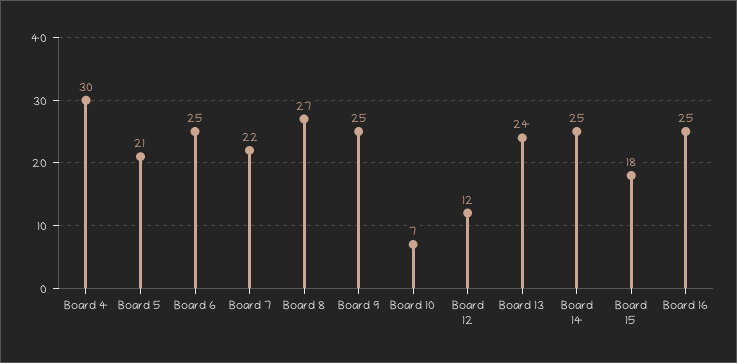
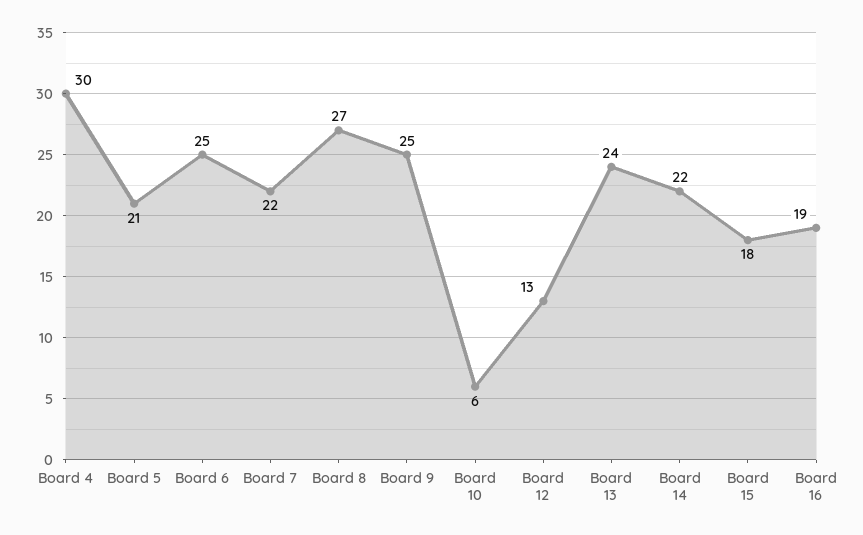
Board 10: 7 -> 6
Board 12: 12 -> 13
Board 14: 25 -> 22
Board 16: 25 -> 19

